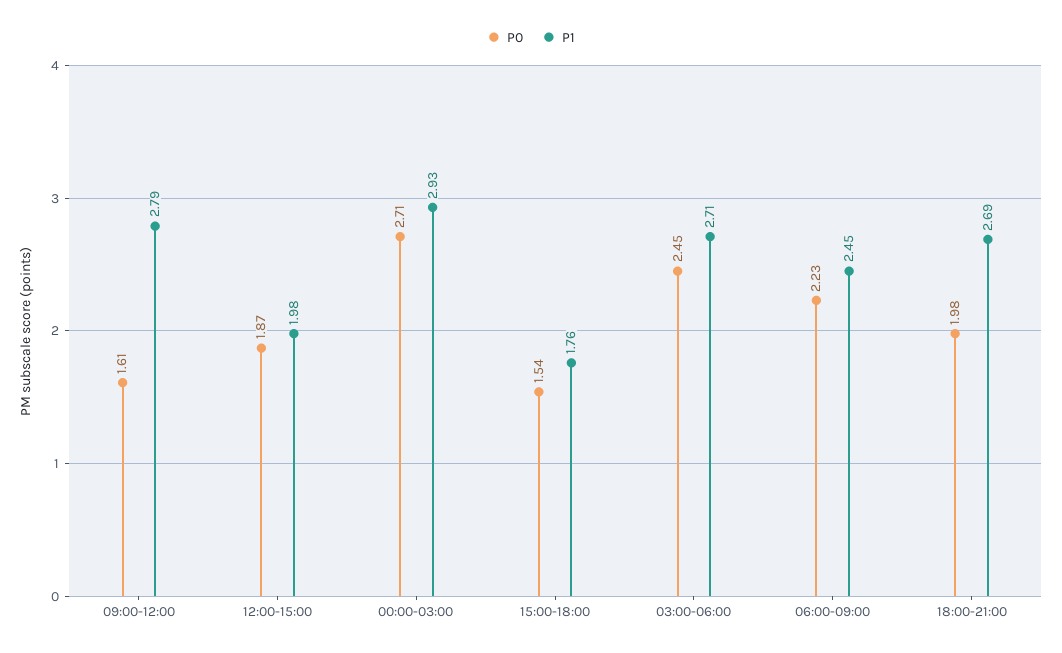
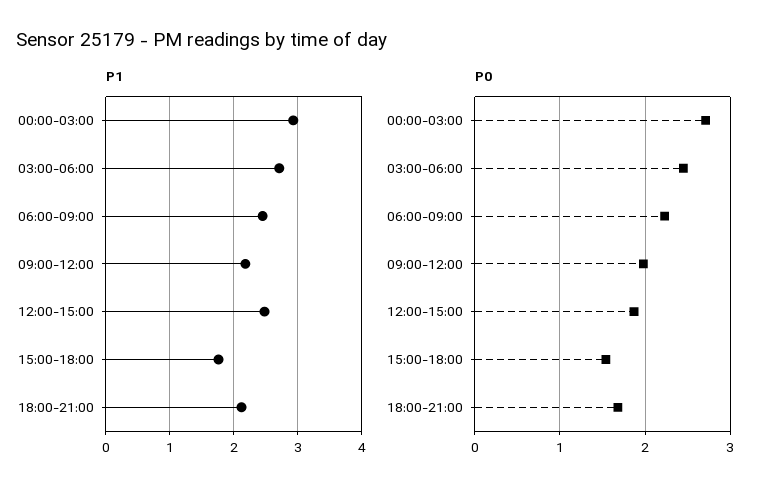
P0, 09:00-12:00: 1.61 -> 2
P1, 09:00-12:00: 2.79 -> 2.2
P1, 12:00-15:00: 1.98 -> 2.5
P0, 18:00-21:00: 1.98 -> 1.7
P1, 18:00-21:00: 2.69 -> 2.1

